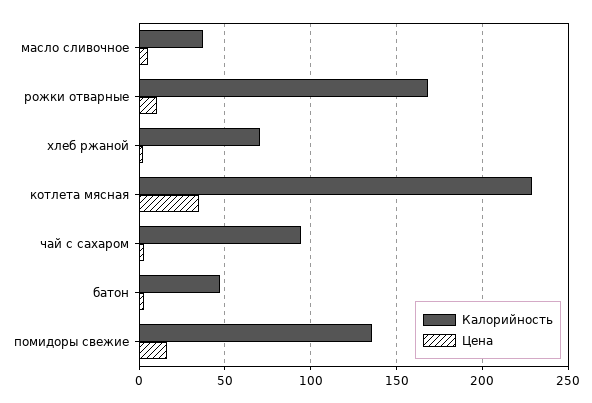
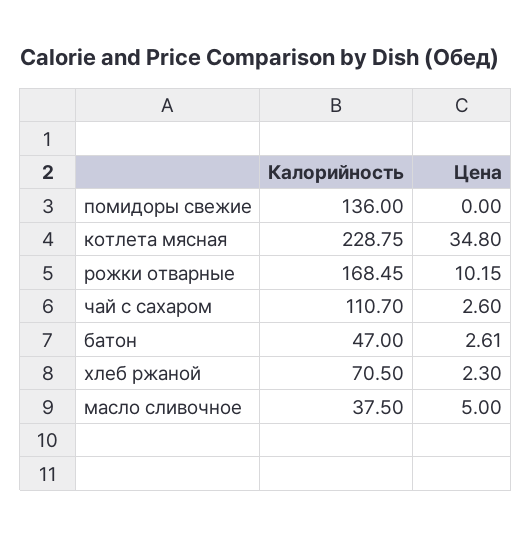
Калорийность, чай с сахаром: 95 -> 110.7
Цена, помидоры свежие: 15 -> 0

